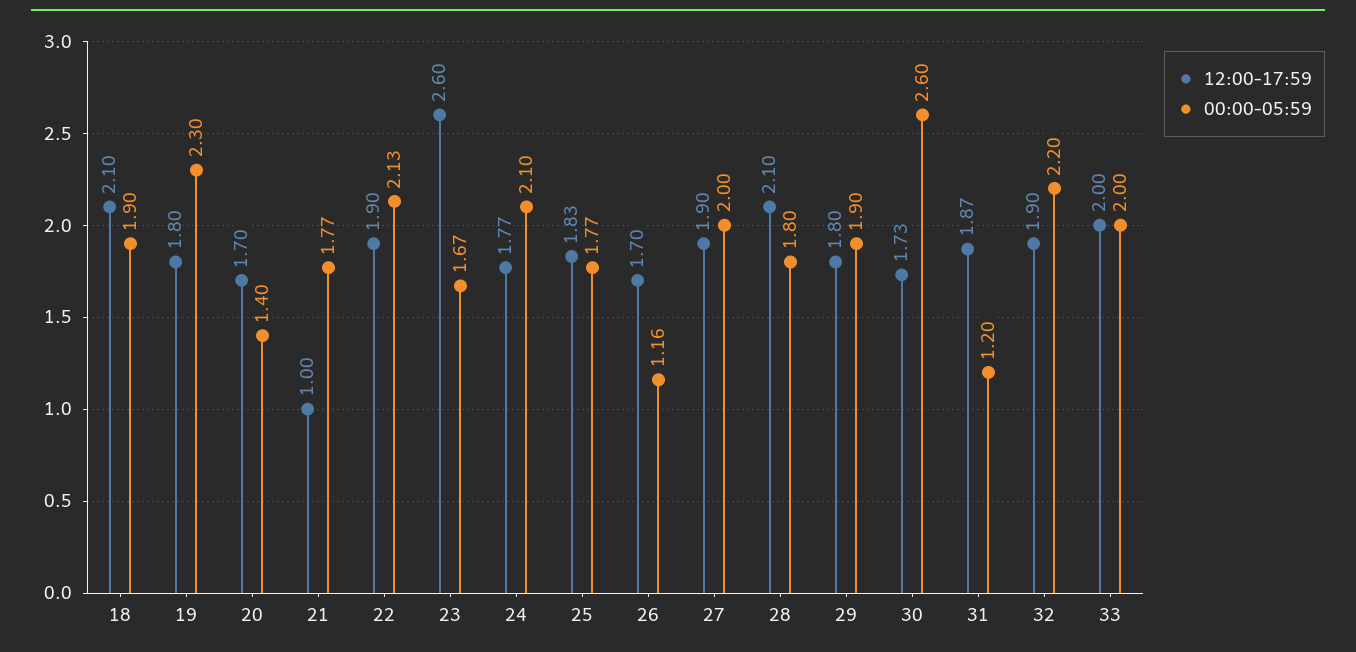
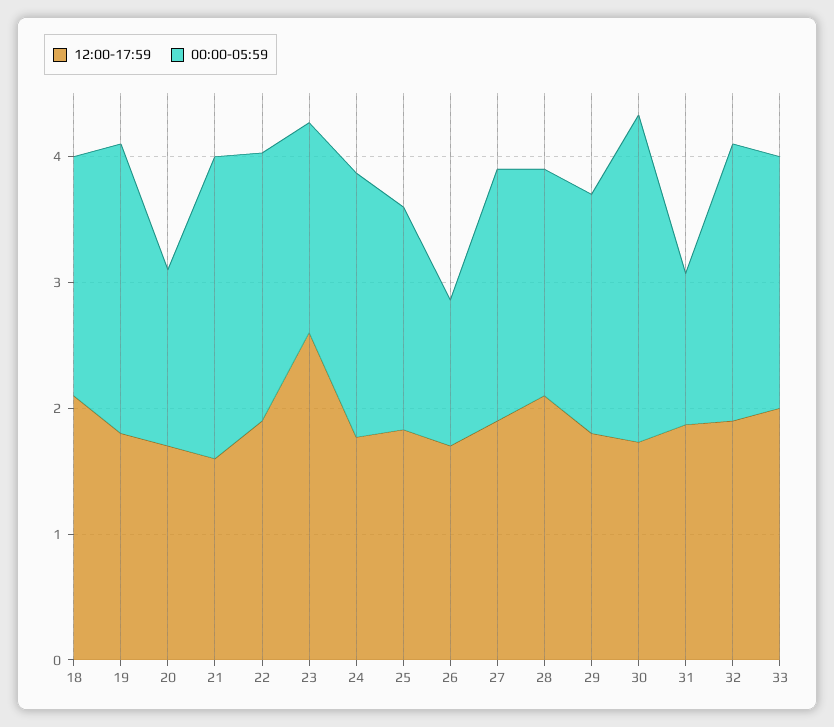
12:00-17:59, 21: 1 -> 1.6
00:00-05:59, 21: 1.77 -> 2.4

